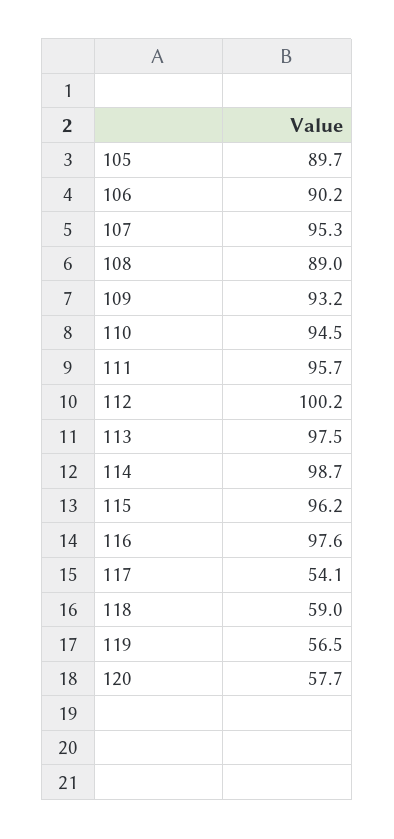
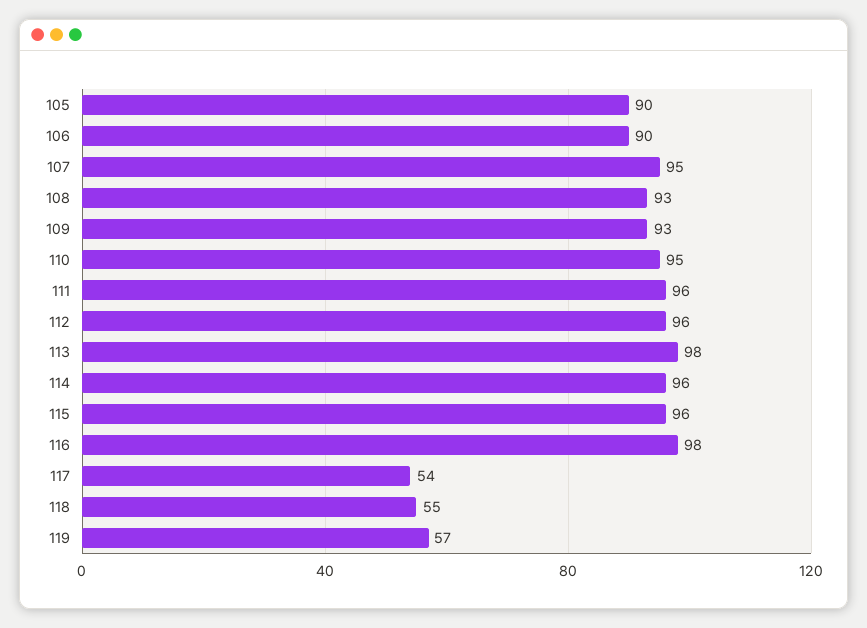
108: 89 -> 93
112: 100.2 -> 96
114: 98.7 -> 96
118: 59 -> 55
120: 57.7 -> none

